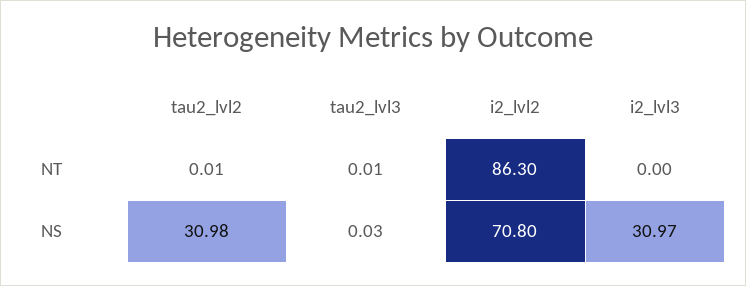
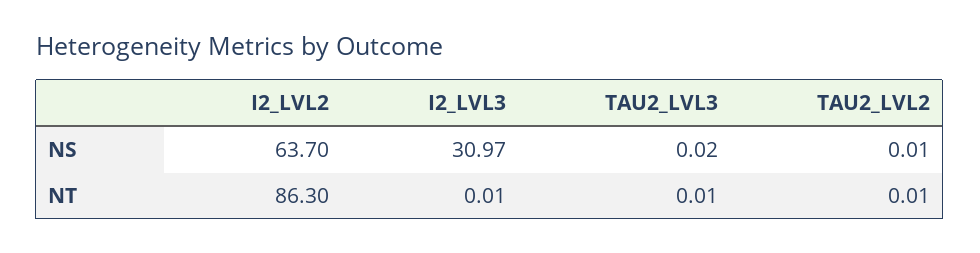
i2_lvl3, NT: 0 -> 0.01
tau2_lvl2, NS: 30.98 -> 0.01
tau2_lvl3, NS: 0.03 -> 0.02
i2_lvl2, NS: 70.8 -> 63.7

